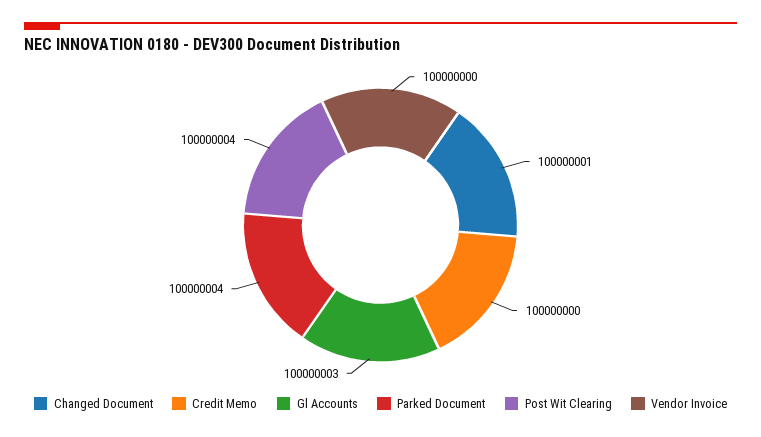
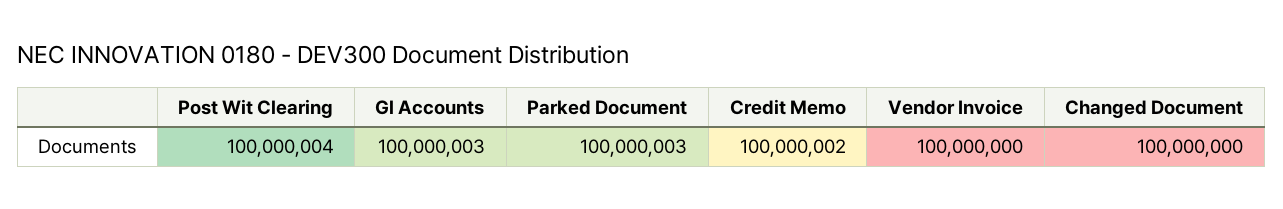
Changed Document: 100000001 -> 100000000
Credit Memo: 100000000 -> 100000002
Parked Document: 100000004 -> 100000003

